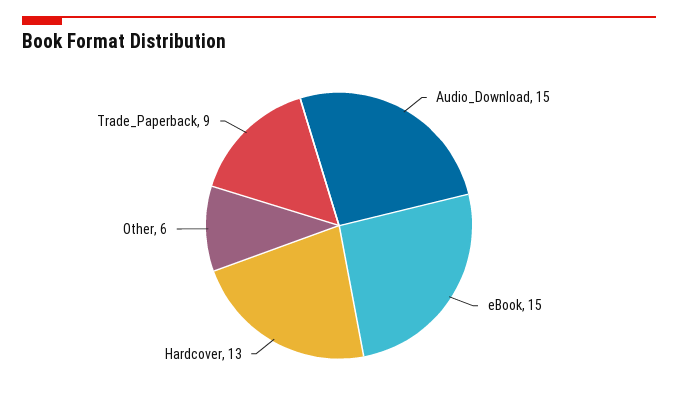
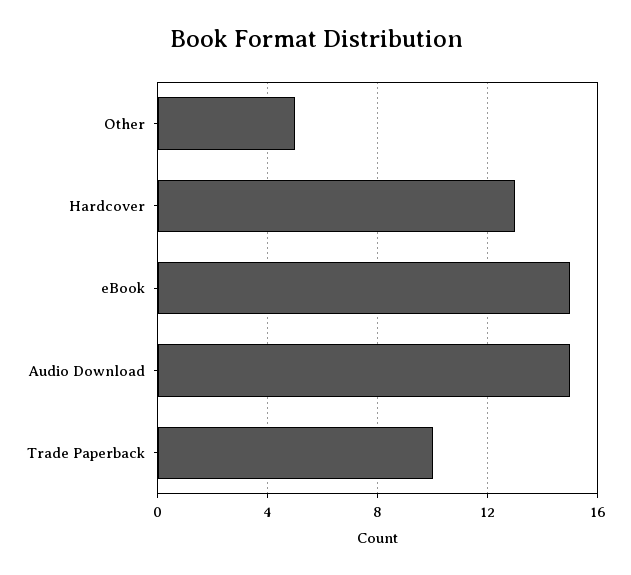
Other: 6 -> 5
Trade_Paperback: 9 -> 10

